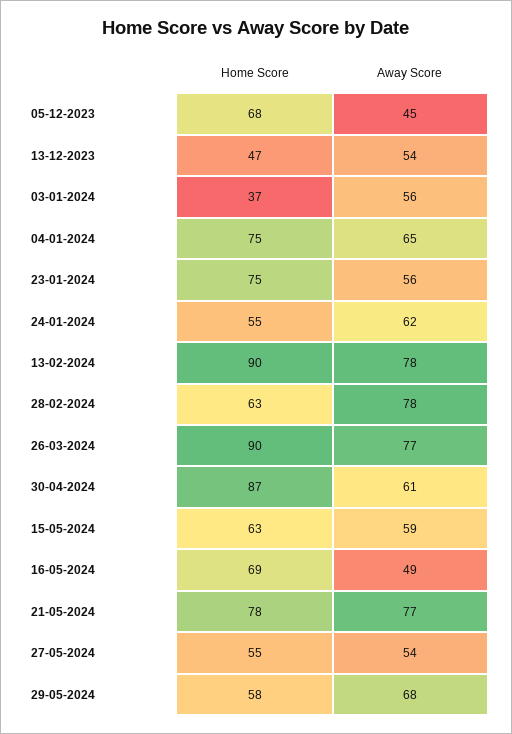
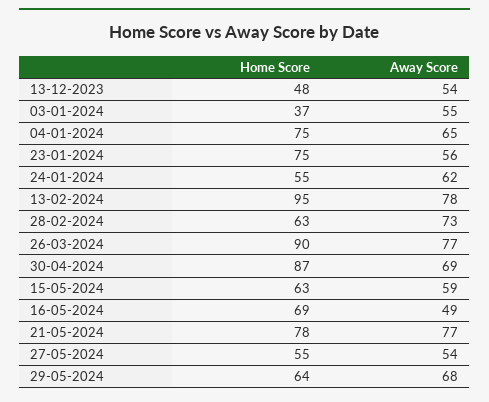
Home Score, 05-12-2023: 68 -> none
Away Score, 05-12-2023: 45 -> none
Home Score, 13-12-2023: 47 -> 48
Away Score, 03-01-2024: 56 -> 55
Home Score, 13-02-2024: 90 -> 95
Away Score, 28-02-2024: 78 -> 73
Away Score, 30-04-2024: 61 -> 69
Home Score, 29-05-2024: 58 -> 64

